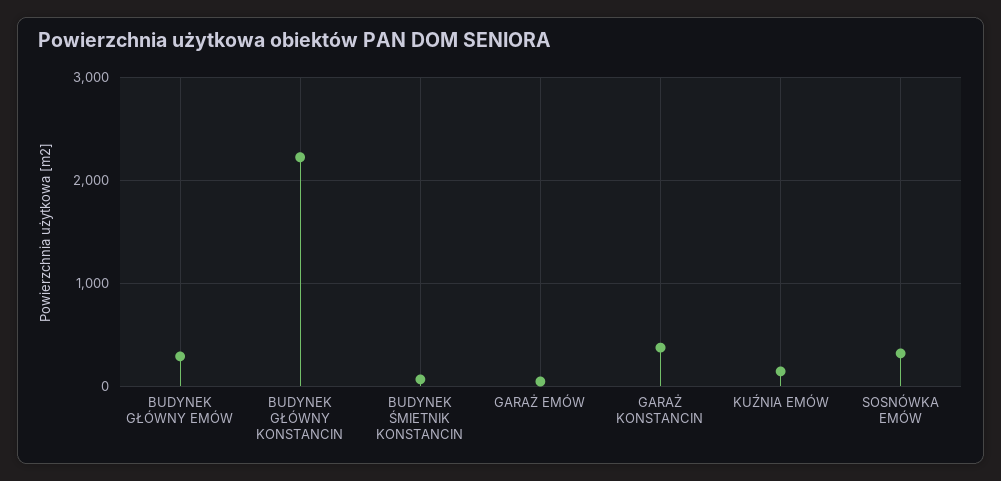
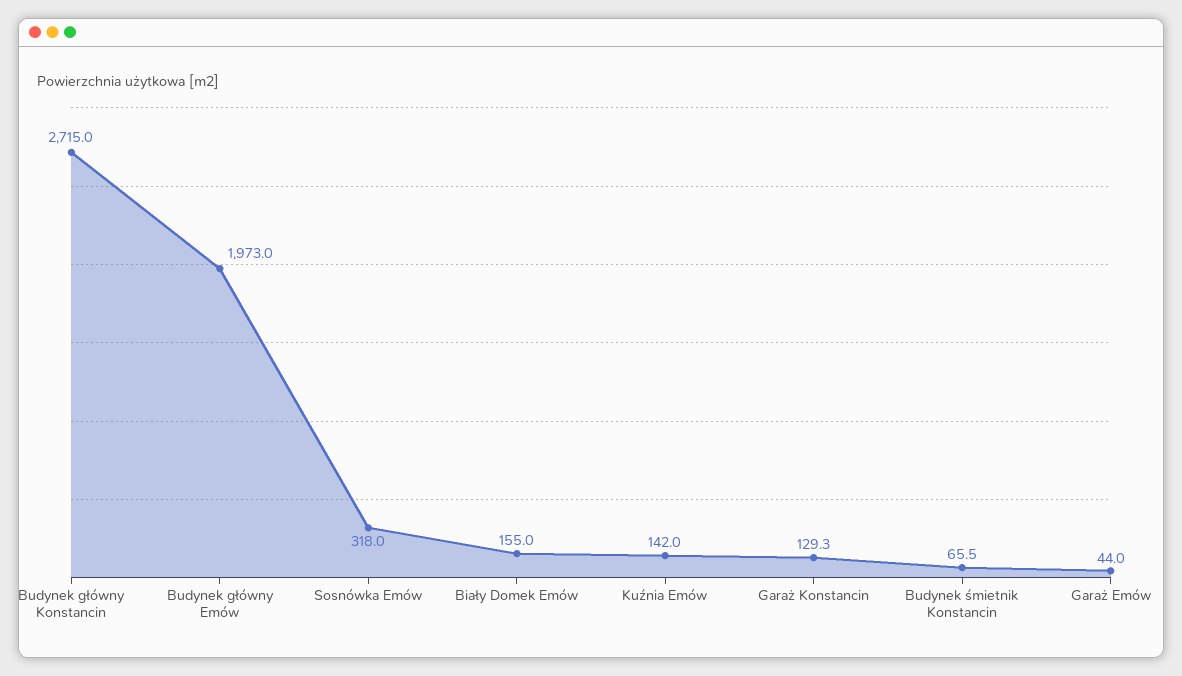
BUDYNEK GŁÓWNY EMÓW: 300 -> 1973
BUDYNEK GŁÓWNY KONSTANCIN: 2200 -> 2715
GARAŻ KONSTANCIN: 400 -> 129.3
Biały Domek Emów: none -> 155

